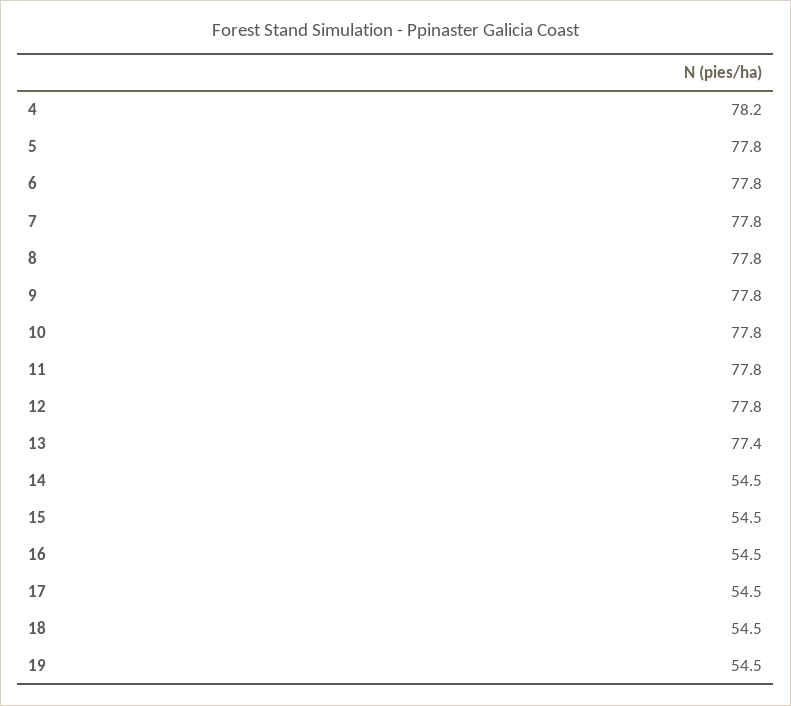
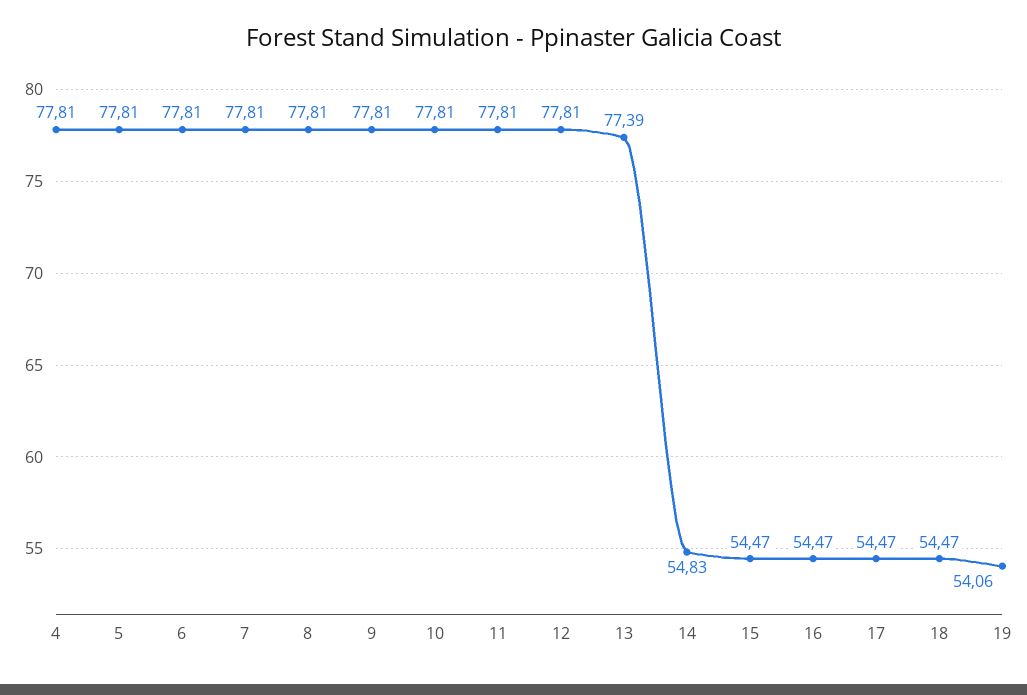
4: 78.2 -> 77.81
14: 54.5 -> 54.83
19: 54.5 -> 54.06

